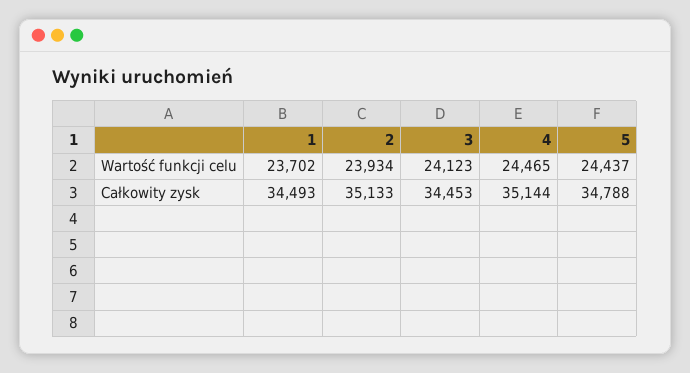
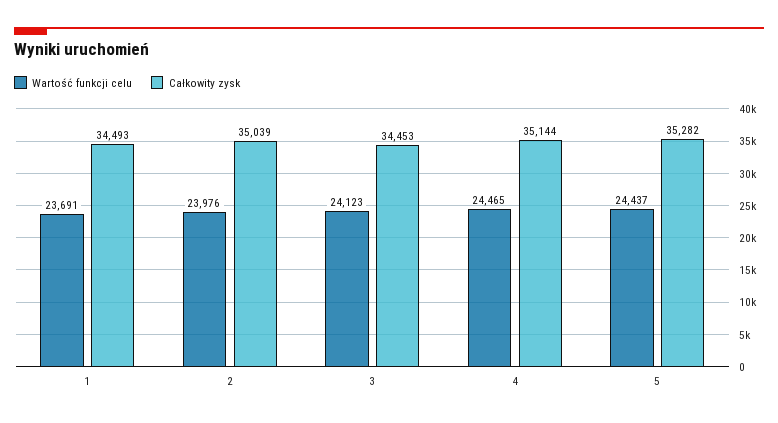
Wartość funkcji celu, 1: 23702 -> 23691
Wartość funkcji celu, 2: 23934 -> 23976
Całkowity zysk, 2: 35133 -> 35039
Całkowity zysk, 5: 34788 -> 35282

